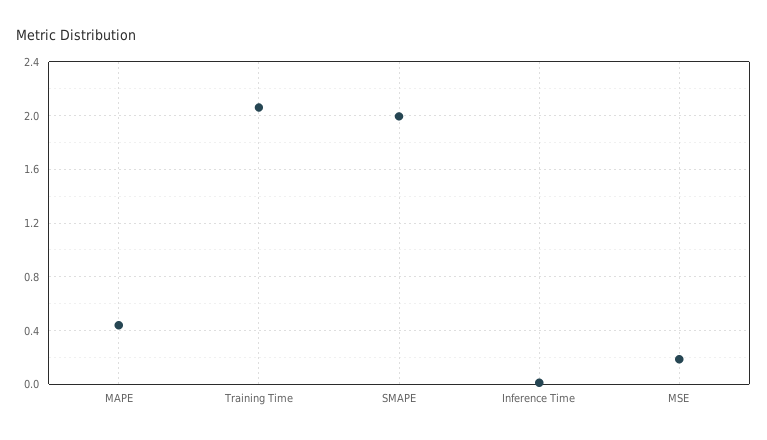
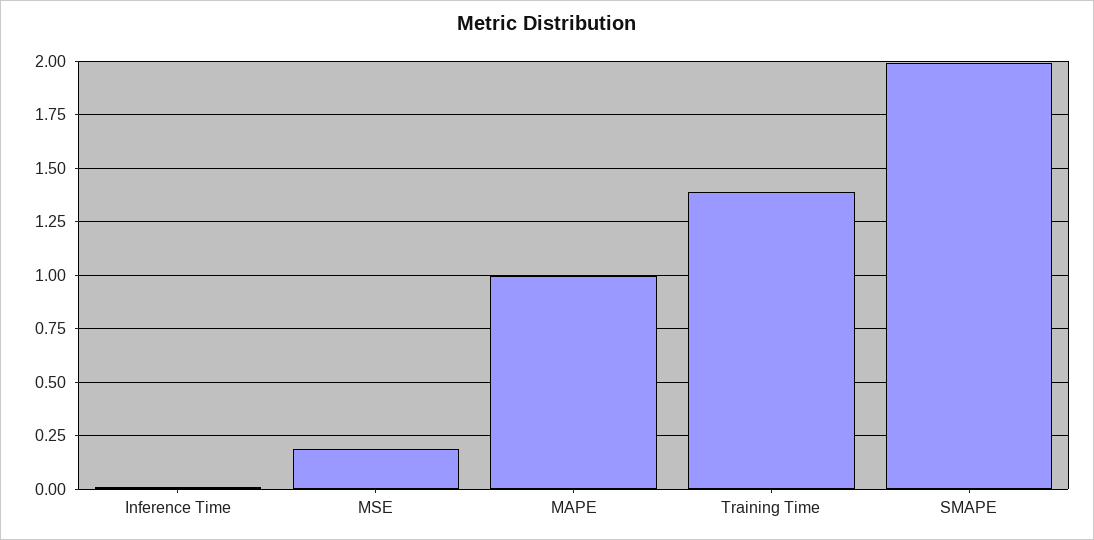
MAPE: 0.45 -> 1
Training Time: 2.05 -> 1.4

